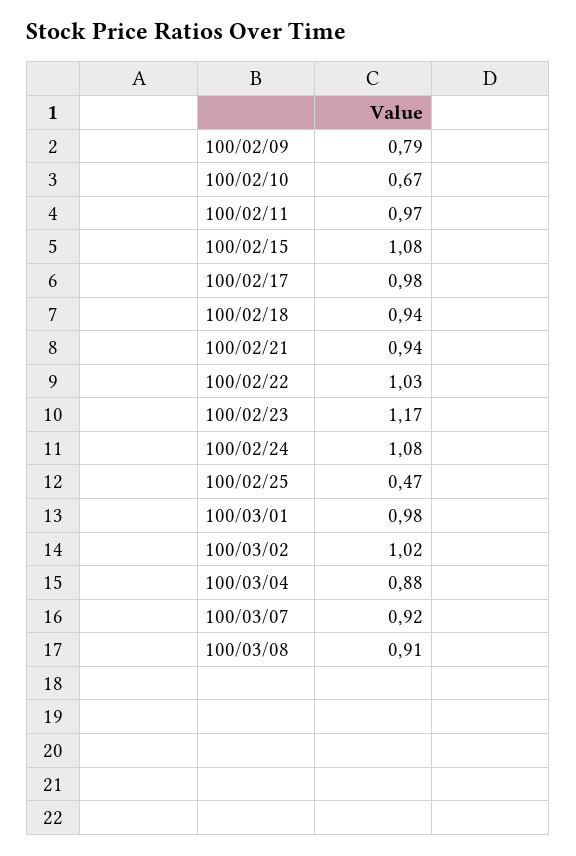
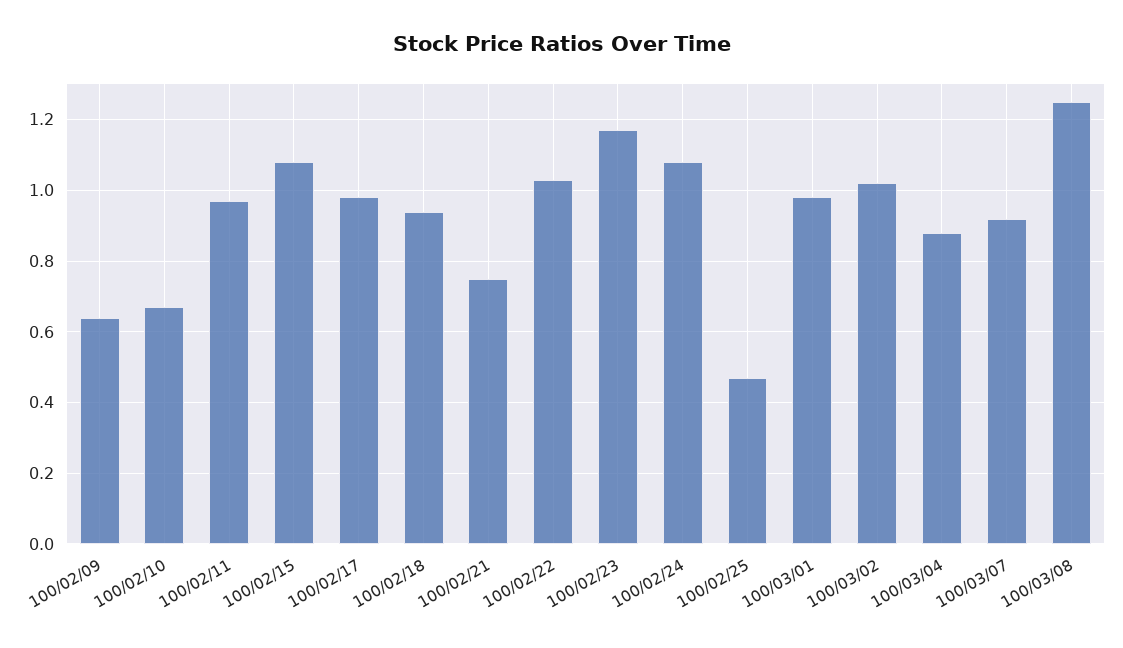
100/02/09: 0.79 -> 0.65
100/02/21: 0.94 -> 0.75
100/03/08: 0.91 -> 1.25

